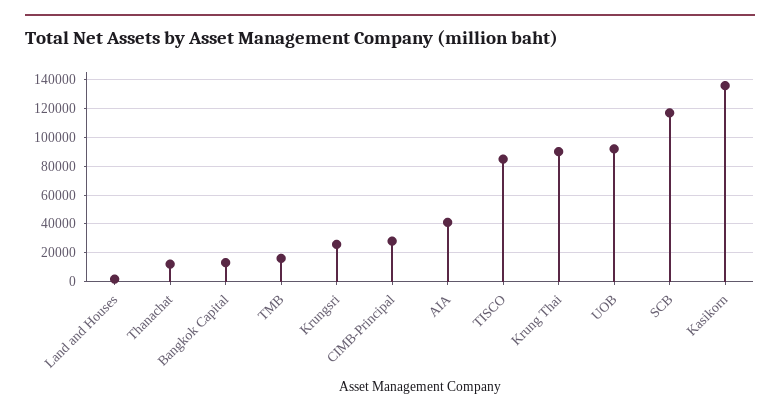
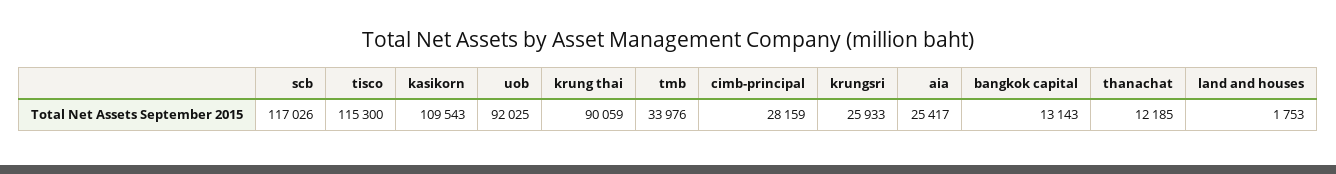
TMB: 15000 -> 33976
AIA: 40000 -> 25417
TISCO: 85000 -> 115300
Kasikorn: 135000 -> 109543

